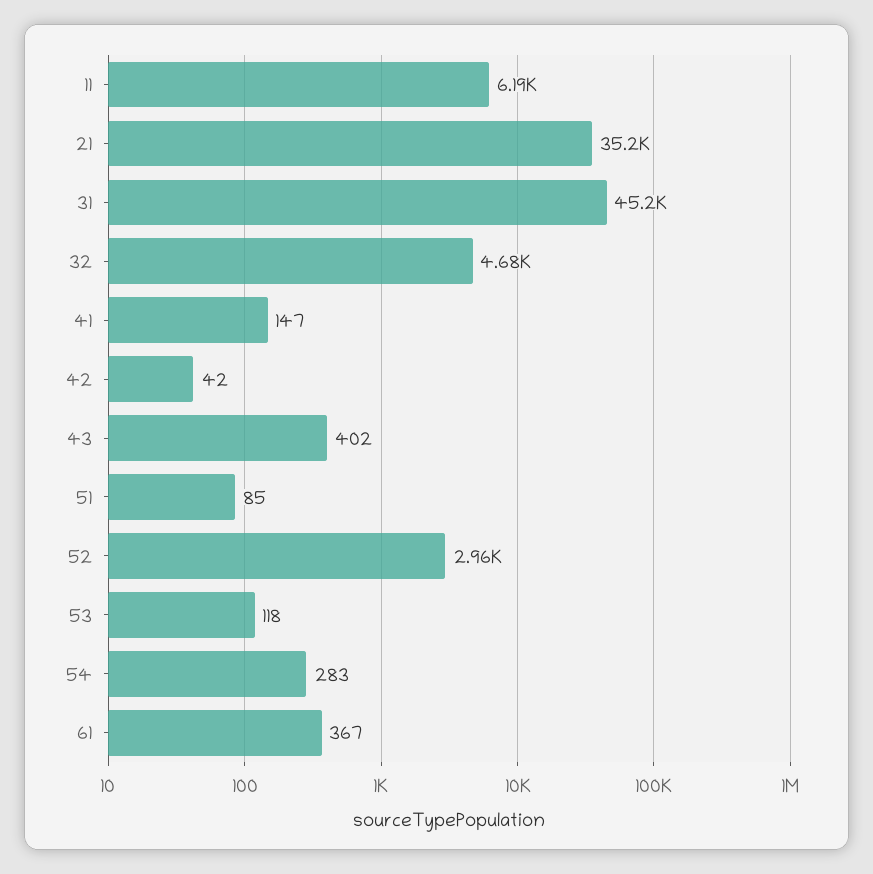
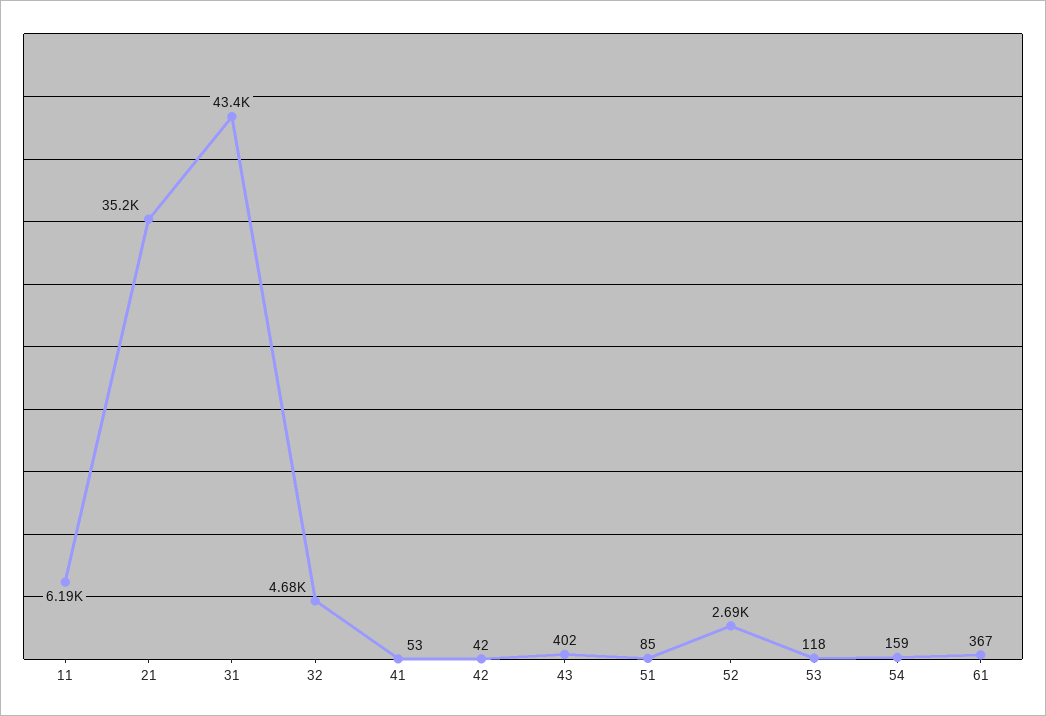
31: 45200 -> 43400
41: 147 -> 53
52: 2960 -> 2690
54: 283 -> 159

